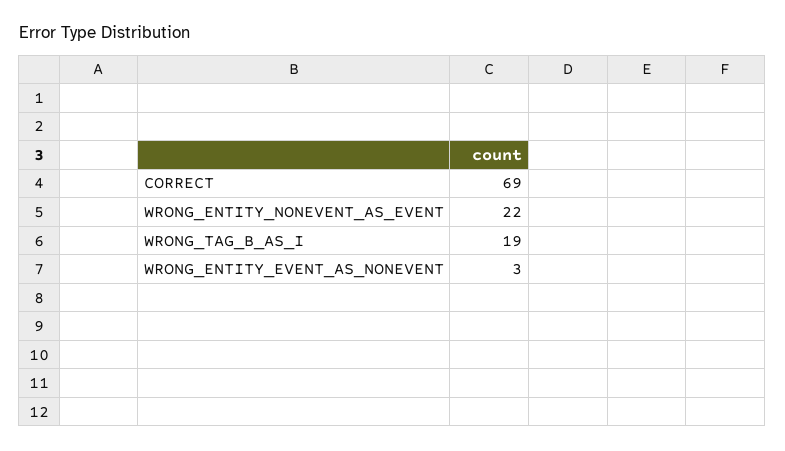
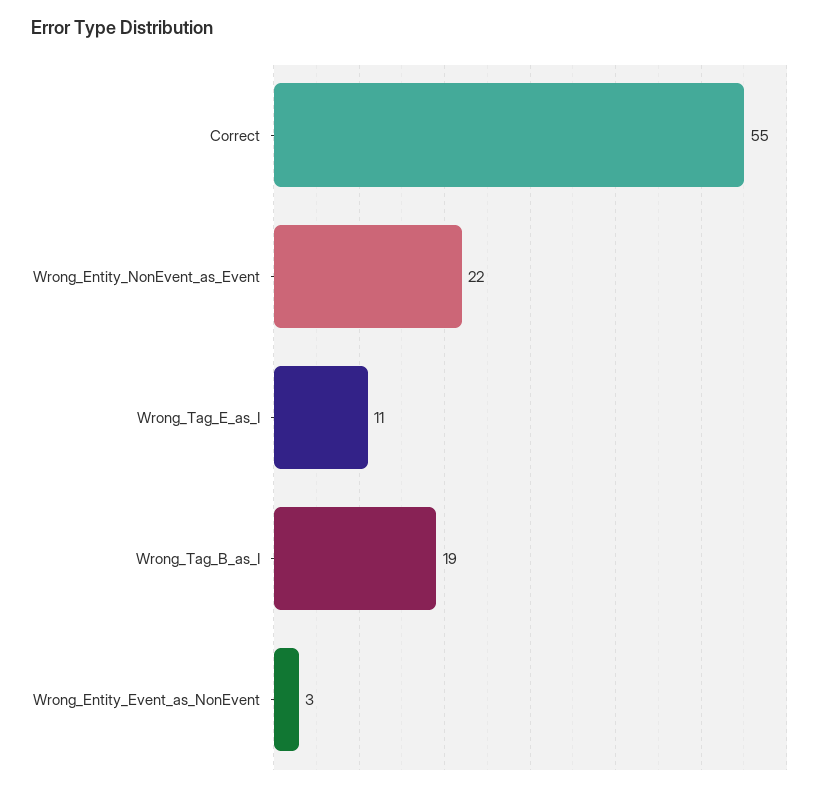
CORRECT: 69 -> 55
Wrong_Tag_E_as_I: none -> 11

